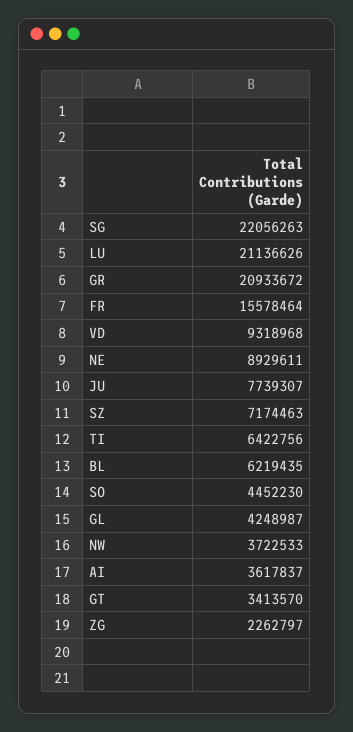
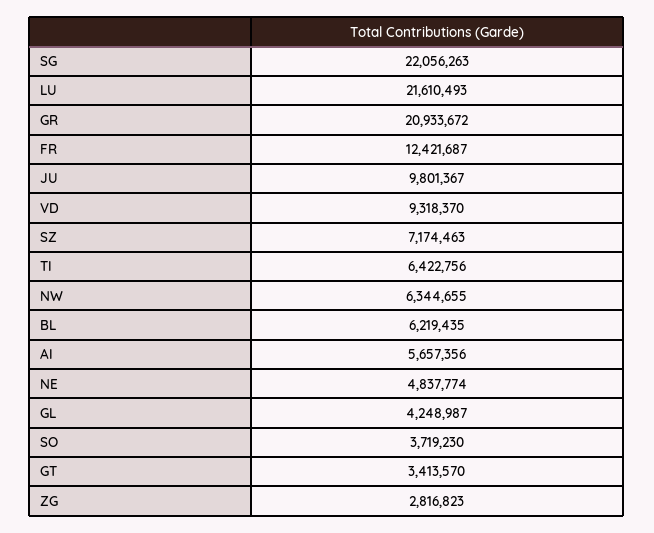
LU: 21136626 -> 21610493
FR: 15578464 -> 12421687
VD: 9318968 -> 9318370
NE: 8929611 -> 4837774
JU: 7739307 -> 9801367
SO: 4452230 -> 3719230
NW: 3722533 -> 6344655
AI: 3617837 -> 5657356
ZG: 2262797 -> 2816823

